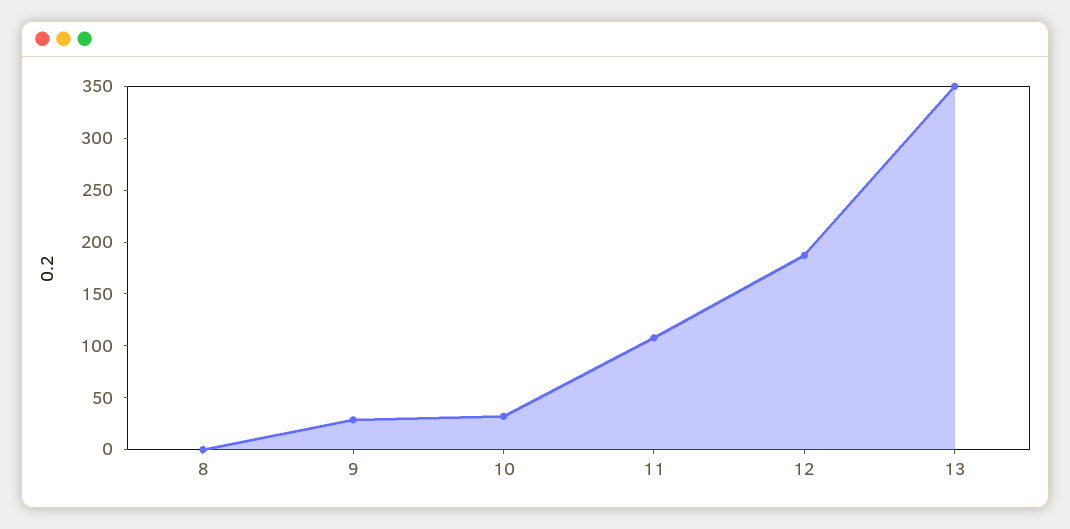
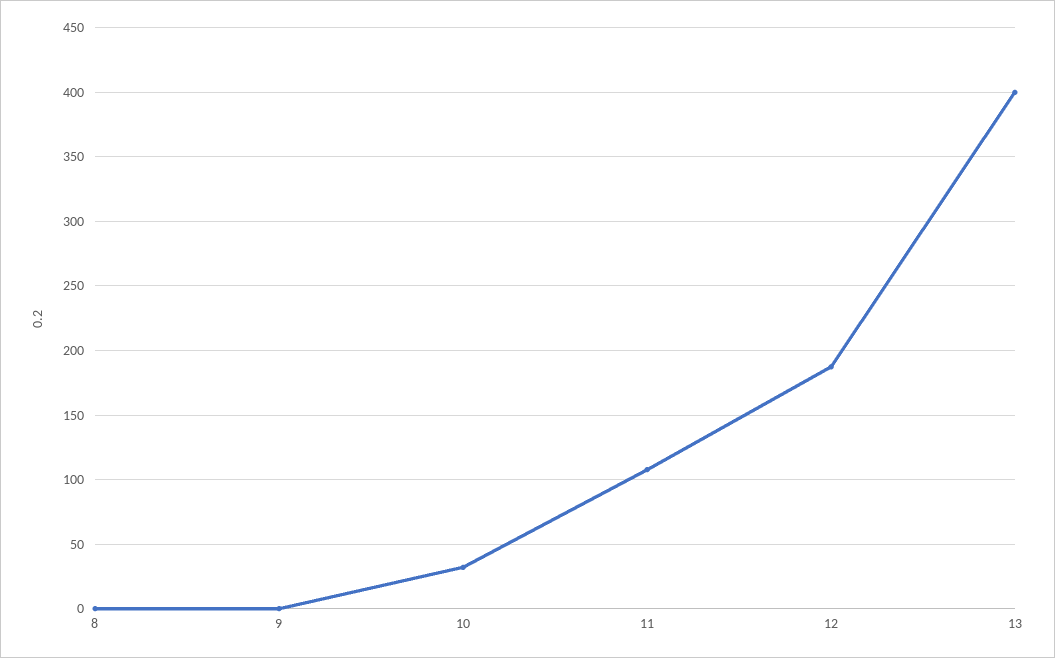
9: 30 -> 0
13: 350 -> 400

